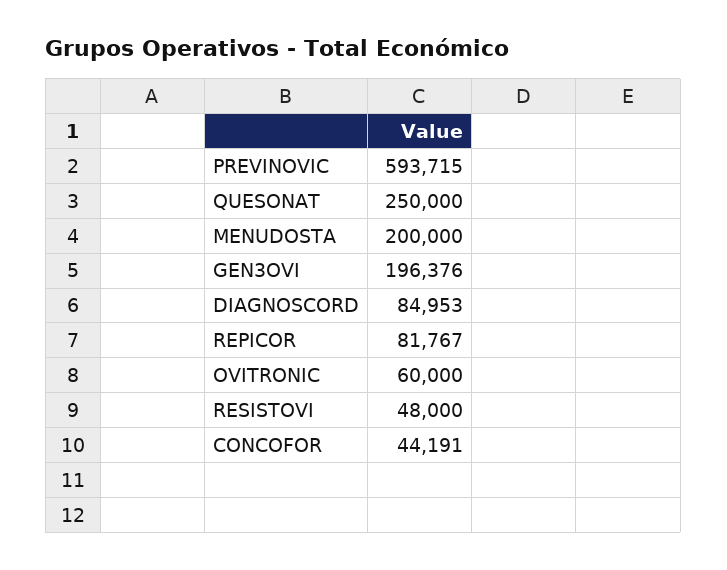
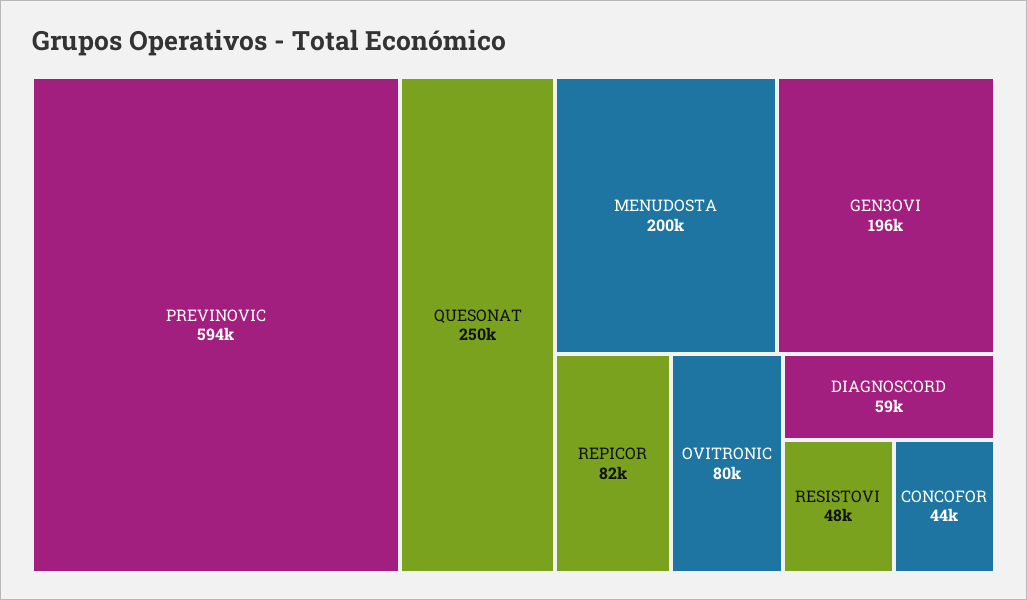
DIAGNOSCORD: 84953 -> 59000
OVITRONIC: 60000 -> 80000

